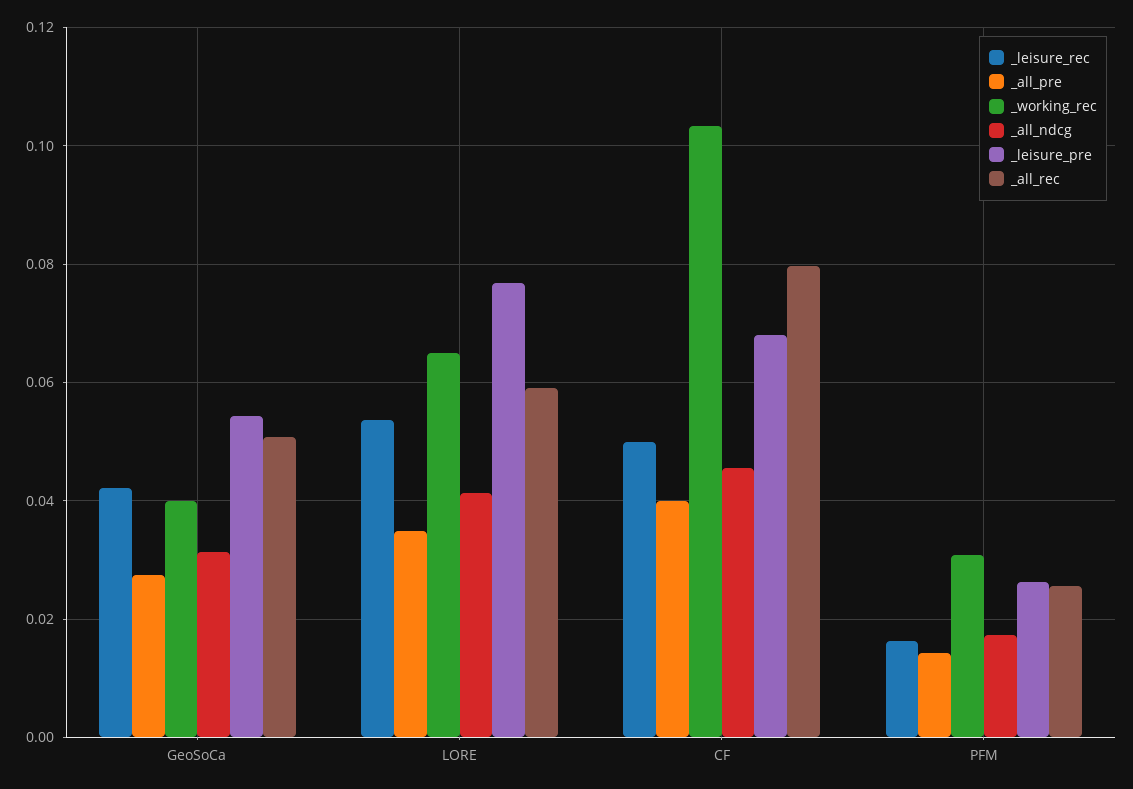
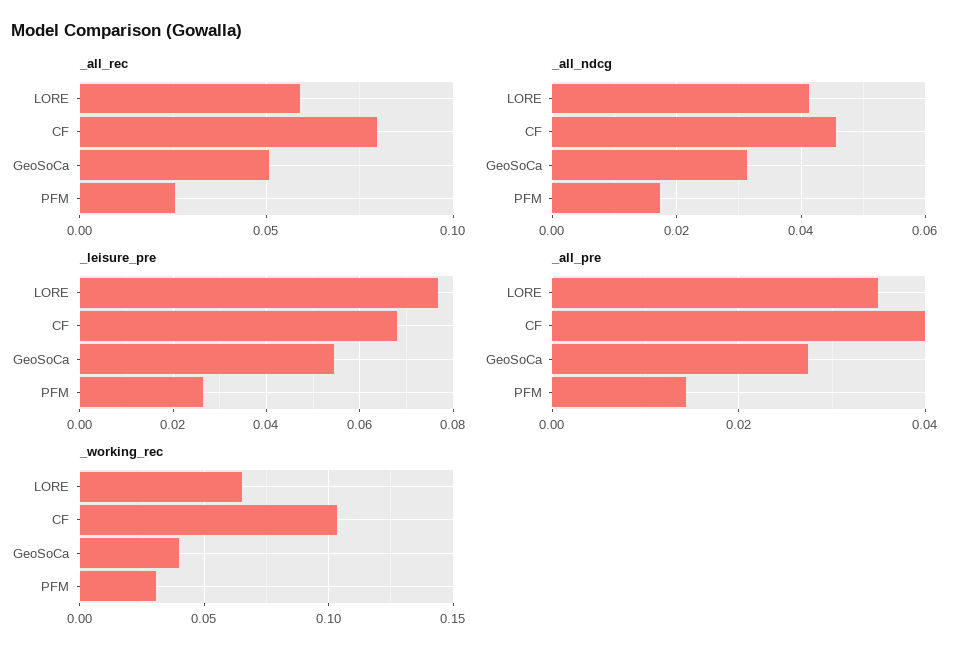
_leisure_rec, GeoSoCa: 0.042 -> none
_leisure_rec, LORE: 0.054 -> none
_leisure_rec, CF: 0.05 -> none
_leisure_rec, PFM: 0.016 -> none

